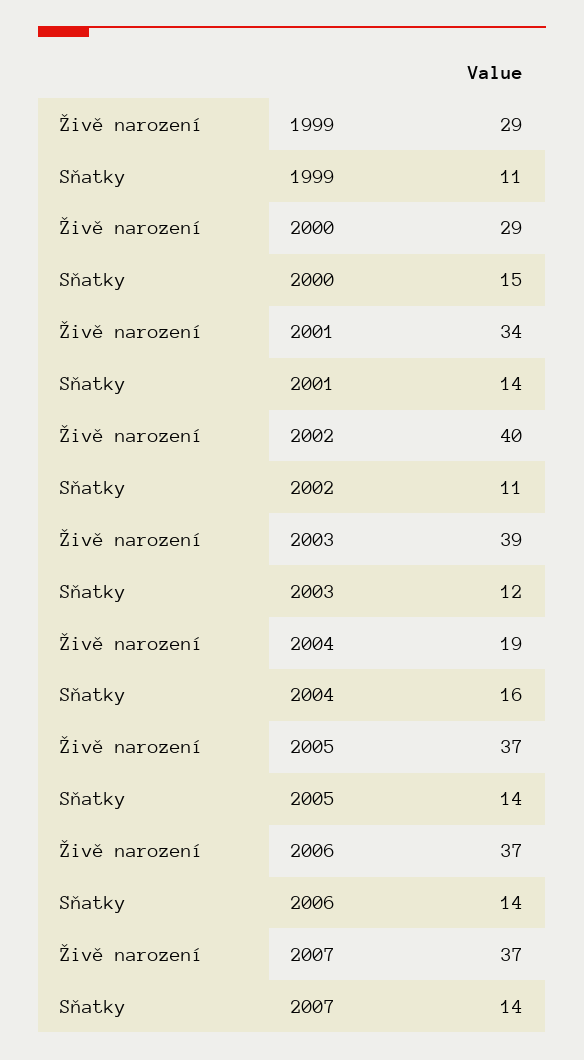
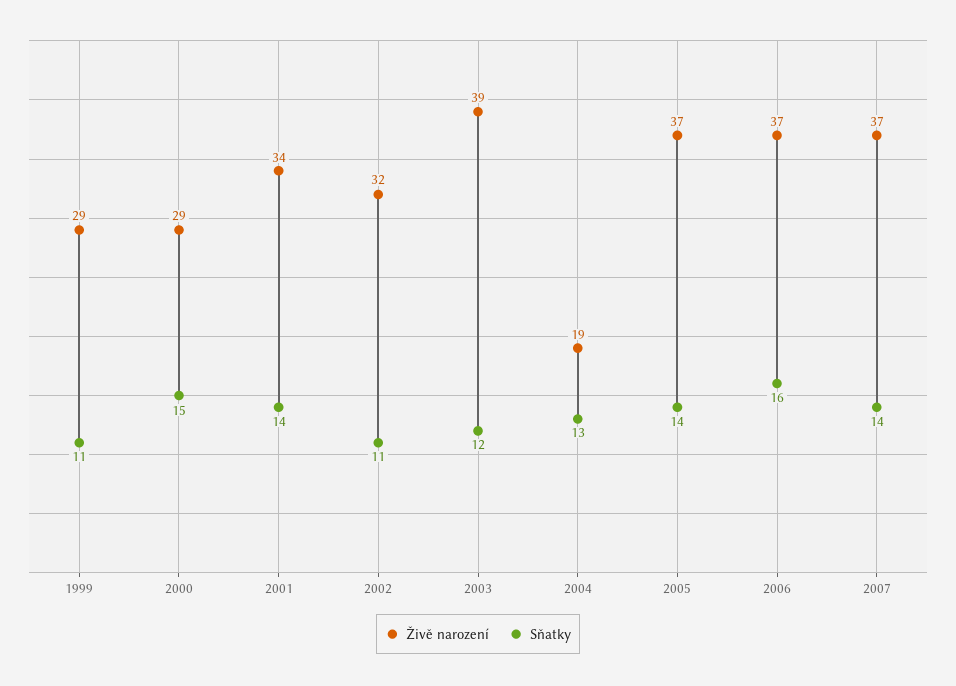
Živě narození, 2002: 40 -> 32
Sňatky, 2004: 16 -> 13
Sňatky, 2006: 14 -> 16

